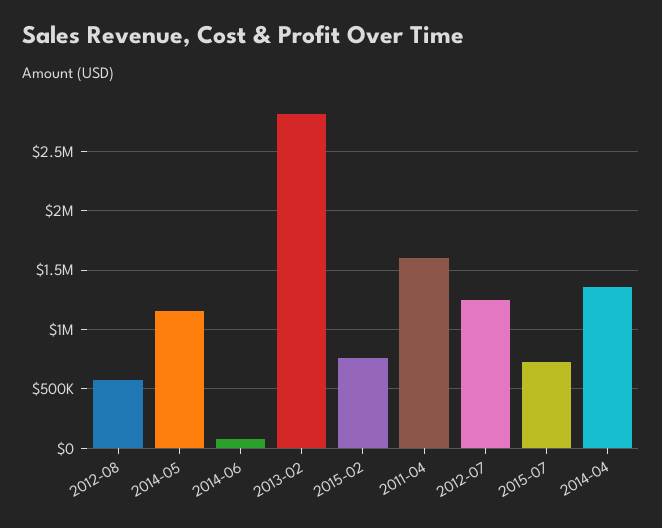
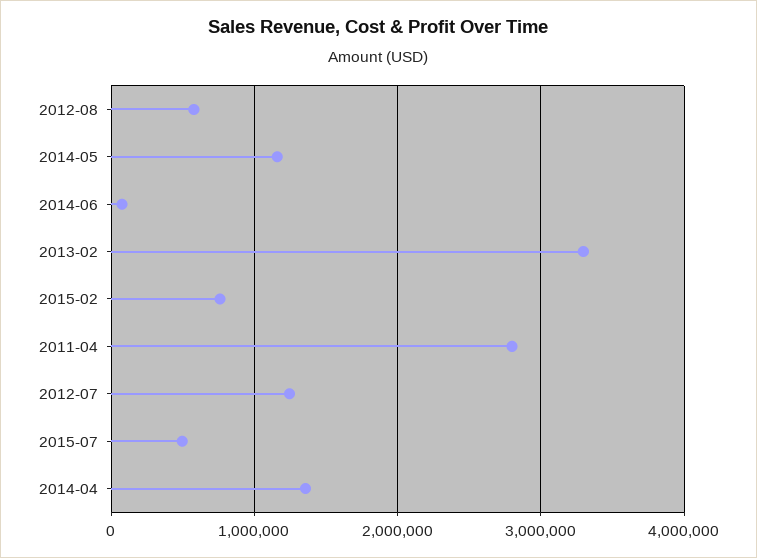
2013-02: 2800000 -> 3300000
2011-04: 1600000 -> 2800000
2015-07: 700000 -> 500000

